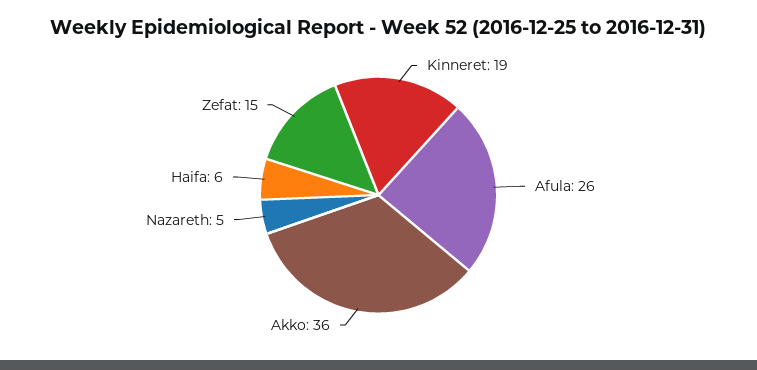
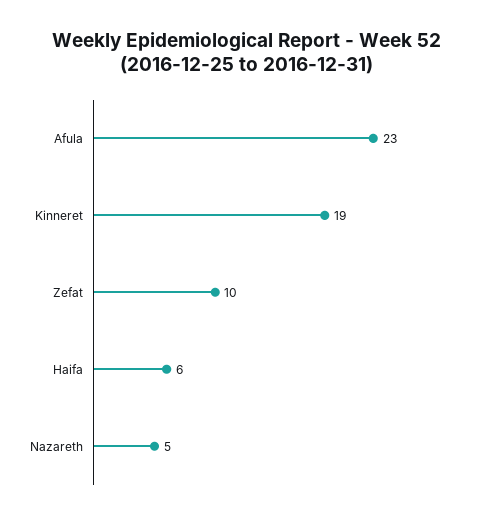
Afula: 26 -> 23
Akko: 36 -> none
Zefat: 15 -> 10

